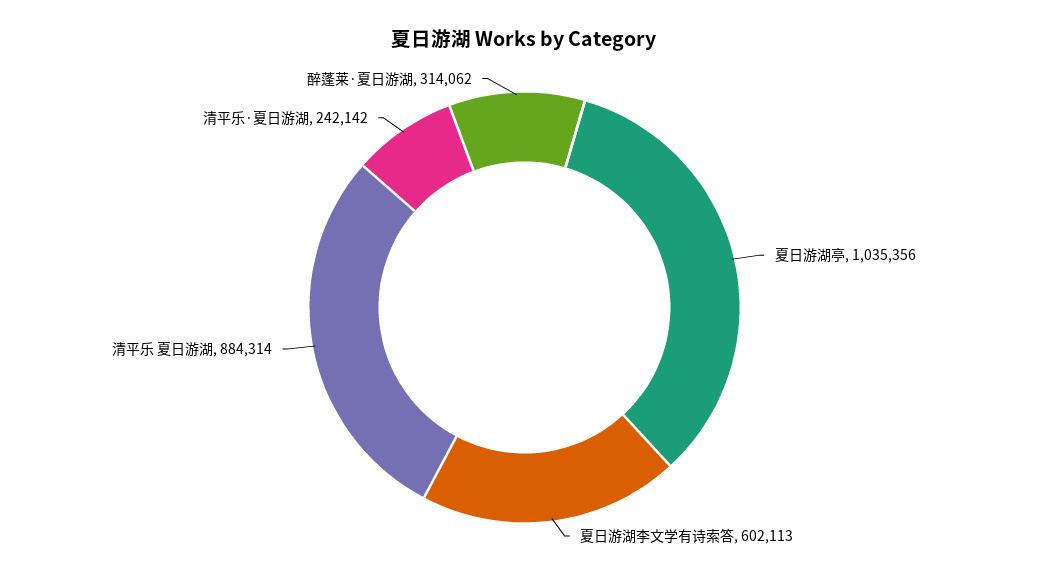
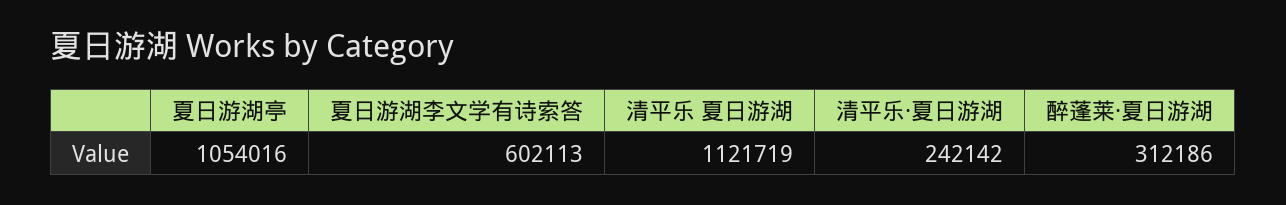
夏日游湖亭: 1035356 -> 1054016
清平乐 夏日游湖: 884314 -> 1121719
醉蓬莱·夏日游湖: 314062 -> 312186

